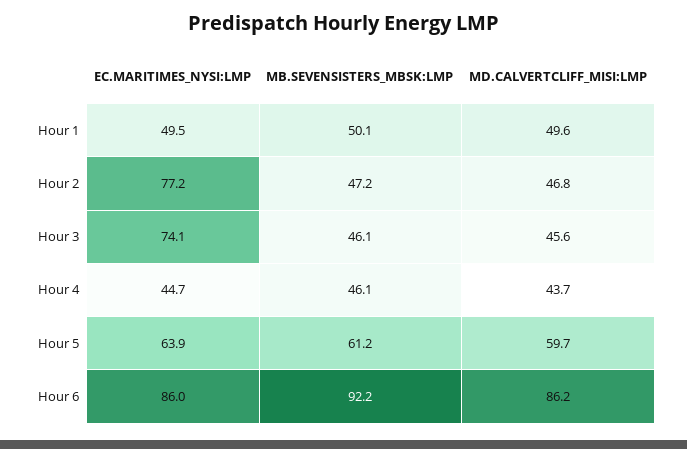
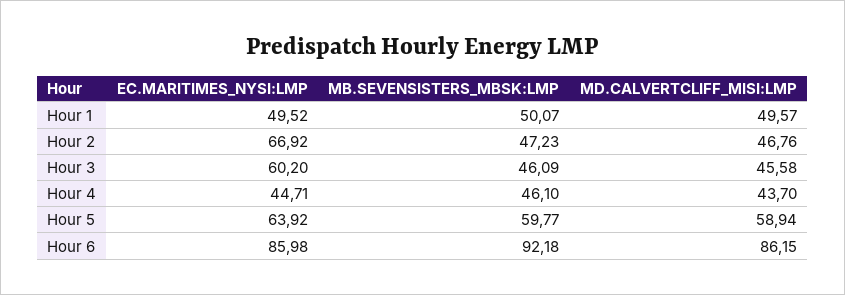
EC.MARITIMES_NYSI:LMP, Hour 2: 77.2 -> 66.92
EC.MARITIMES_NYSI:LMP, Hour 3: 74.1 -> 60.2
MB.SEVENSISTERS_MBSK:LMP, Hour 5: 61.2 -> 59.77
MD.CALVERTCLIFF_MISI:LMP, Hour 5: 59.7 -> 58.94

